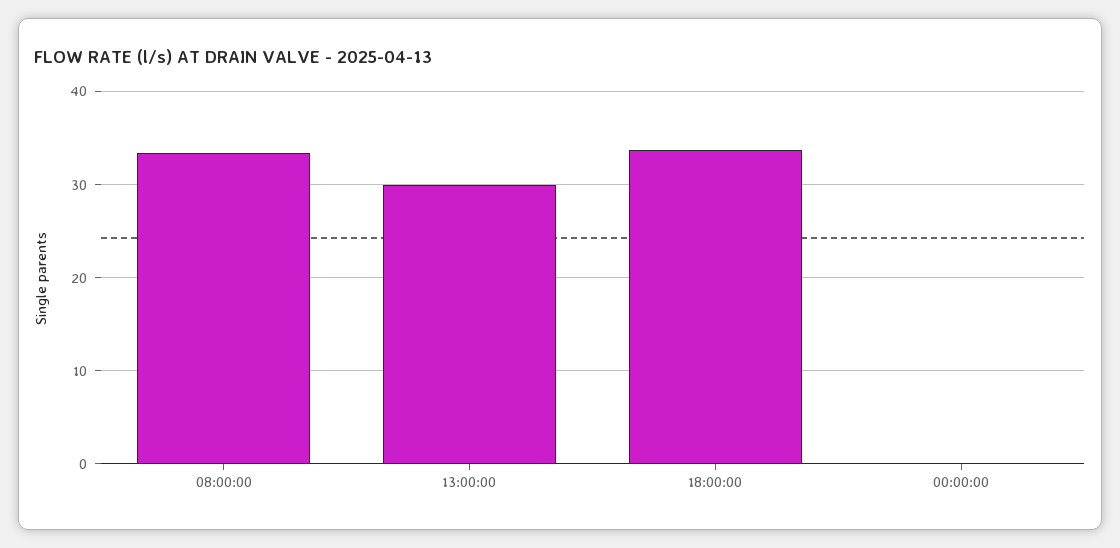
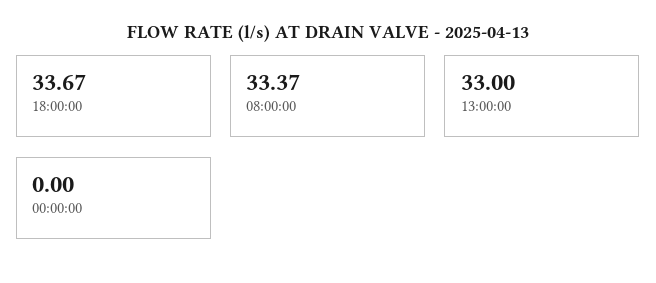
13:00:00: 30 -> 33

